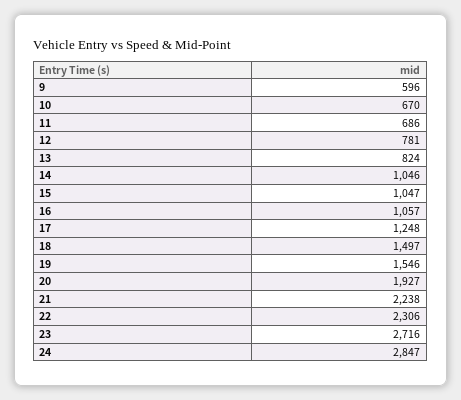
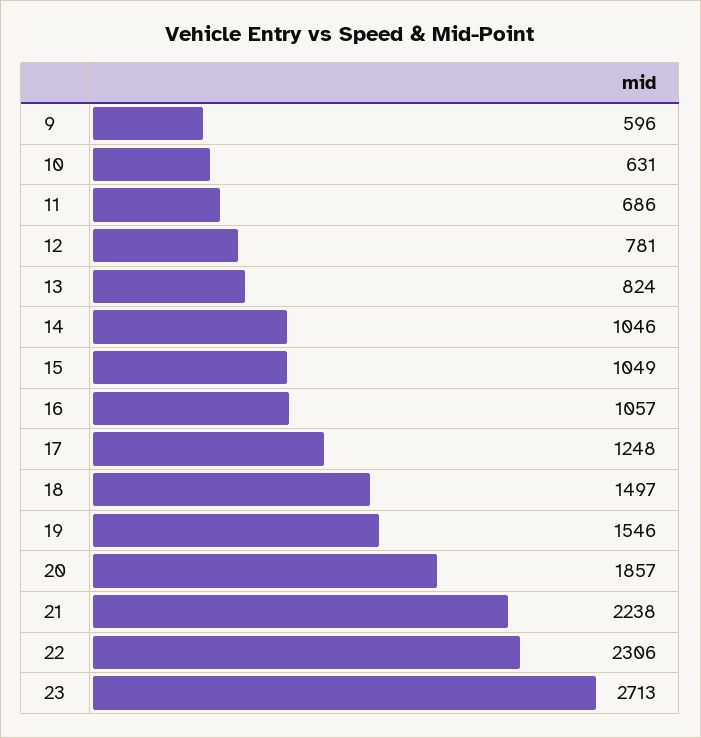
10: 670 -> 631
15: 1047 -> 1049
20: 1927 -> 1857
23: 2716 -> 2713
24: 2847 -> none

